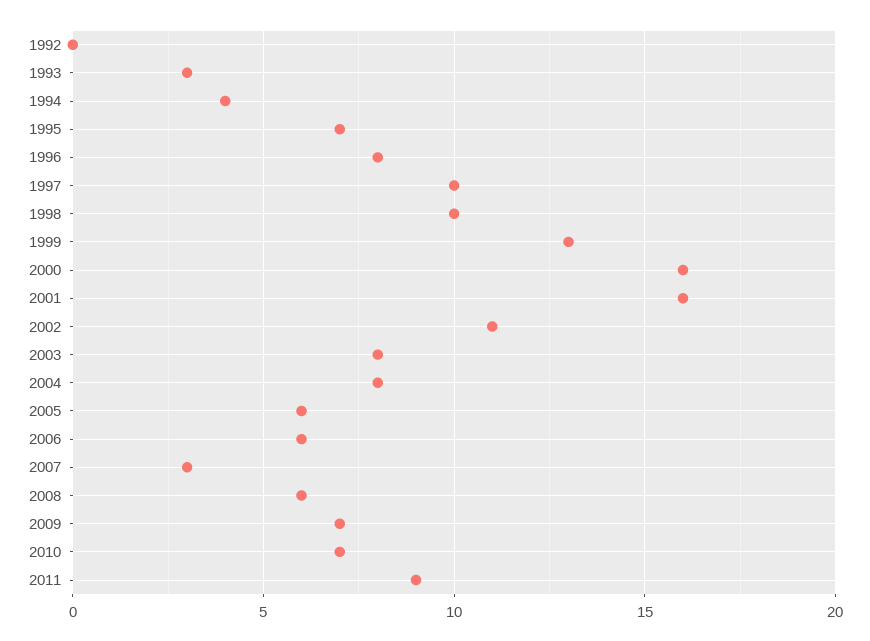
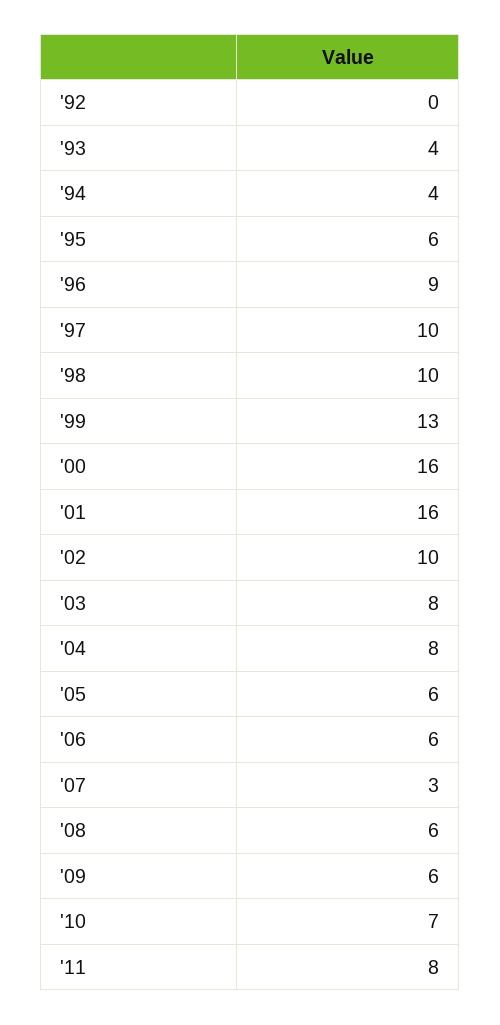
1993: 3 -> 4
1995: 7 -> 6
1996: 8 -> 9
2002: 11 -> 10
2009: 7 -> 6
2011: 9 -> 8

